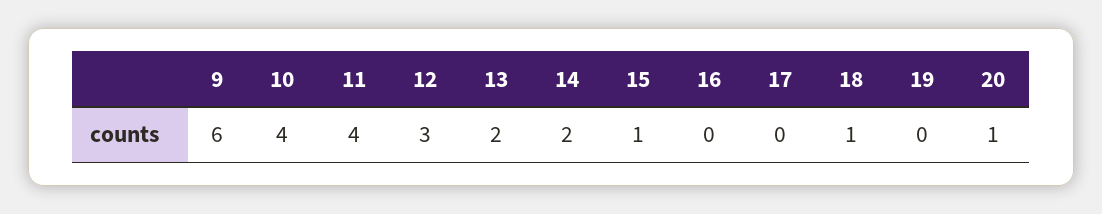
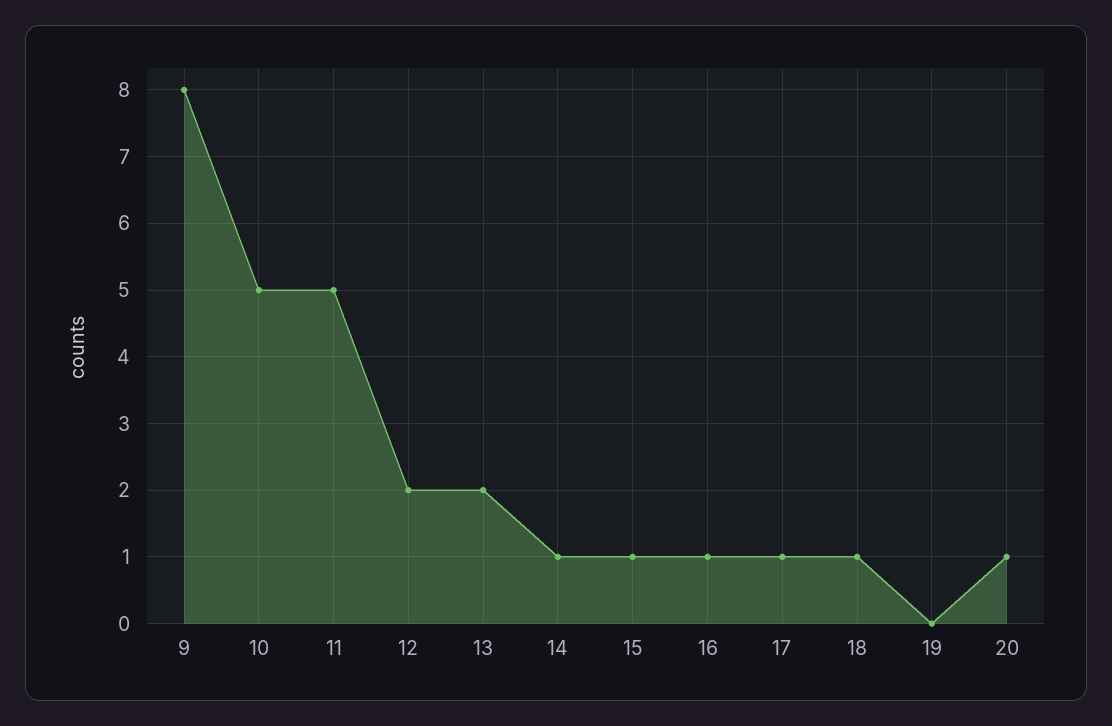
9: 6 -> 8
10: 4 -> 5
11: 4 -> 5
12: 3 -> 2
14: 2 -> 1
16: 0 -> 1
17: 0 -> 1

